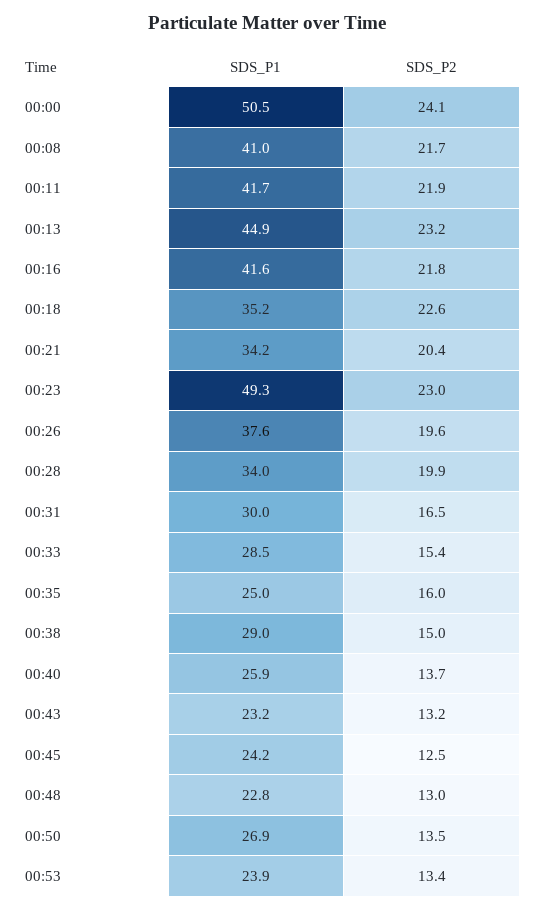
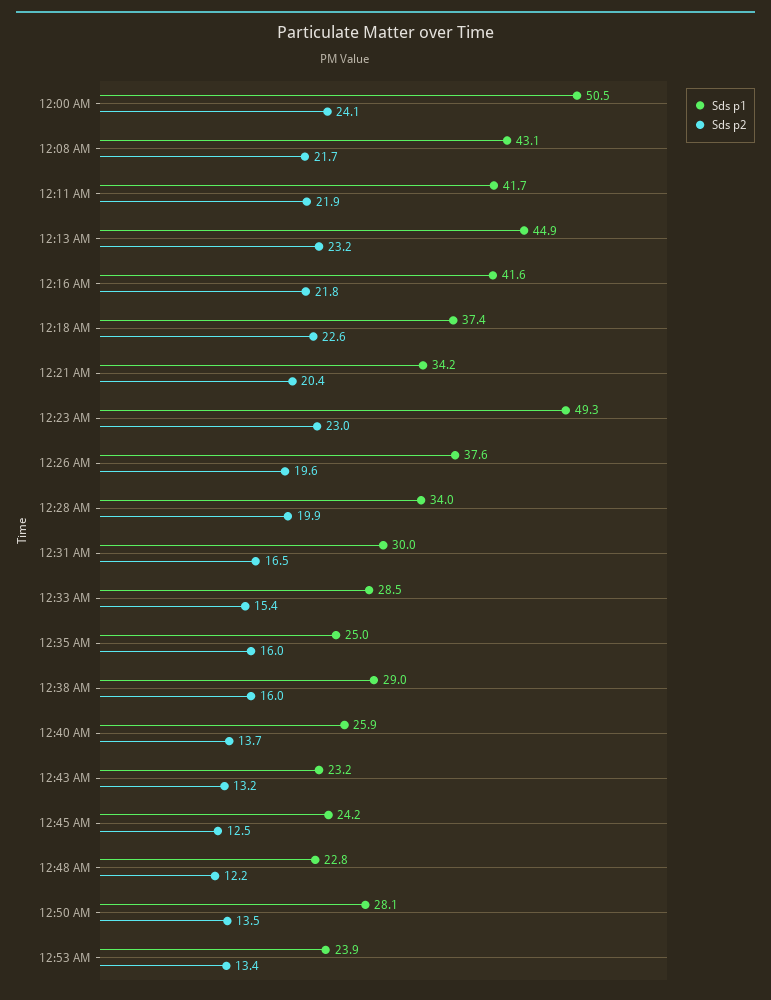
SDS_P1, 00:08: 41 -> 43.1
SDS_P1, 00:18: 35.2 -> 37.4
SDS_P2, 00:38: 15 -> 16
SDS_P2, 00:48: 13 -> 12.2
SDS_P1, 00:50: 26.9 -> 28.1

